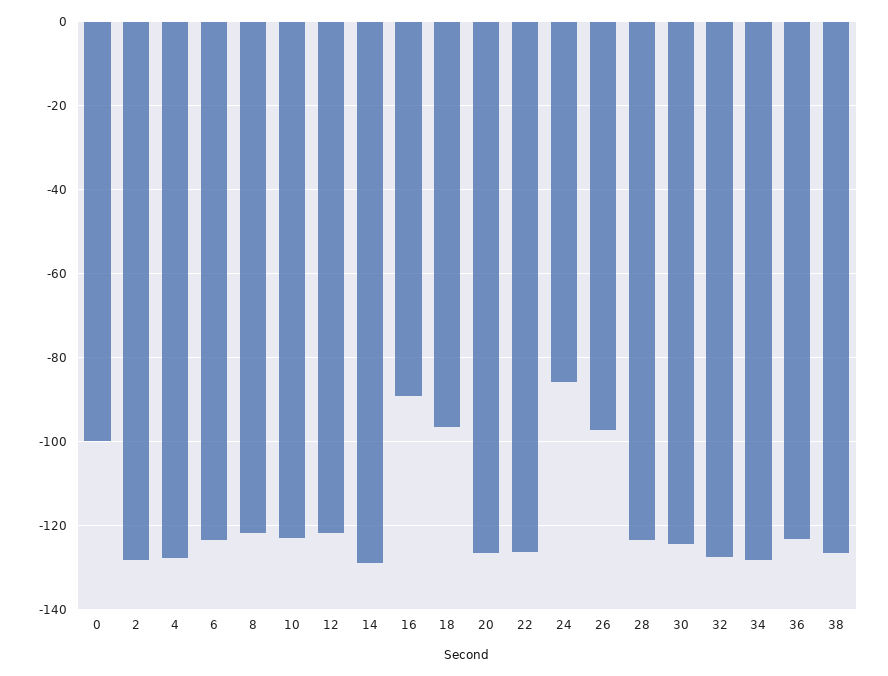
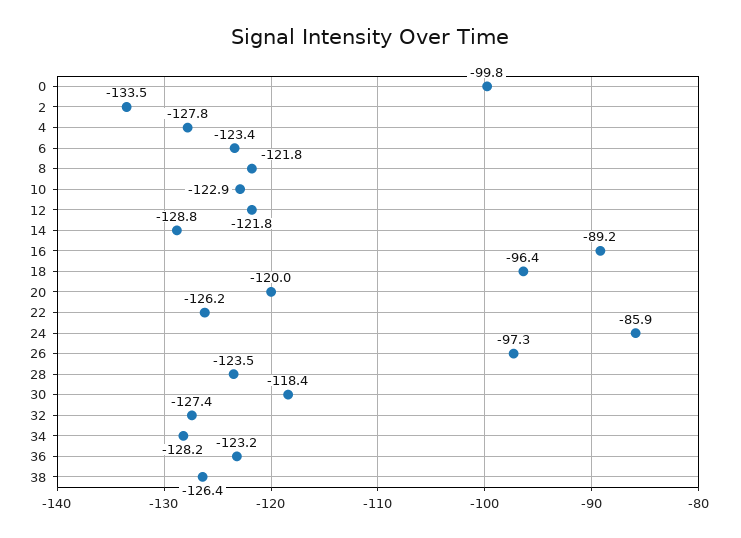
2: -128 -> -133.5
20: -126 -> -120
30: -124 -> -118.4

